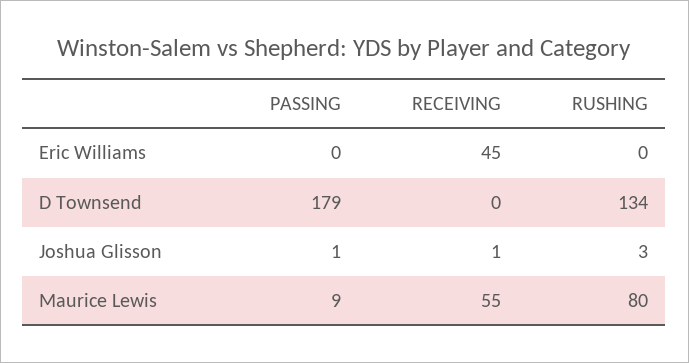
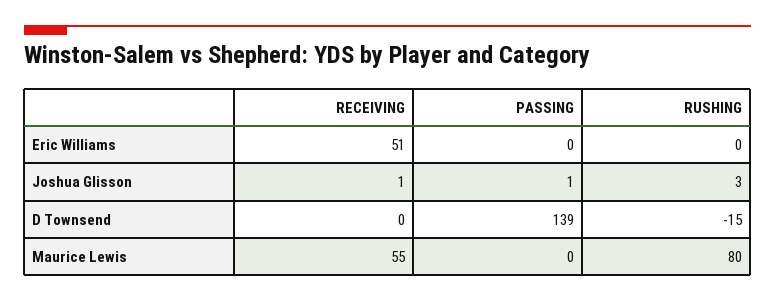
RECEIVING, Eric Williams: 45 -> 51
PASSING, D Townsend: 179 -> 139
RUSHING, D Townsend: 134 -> -15
PASSING, Maurice Lewis: 9 -> 0

